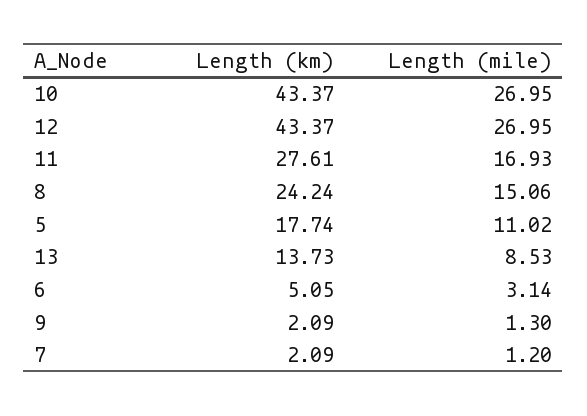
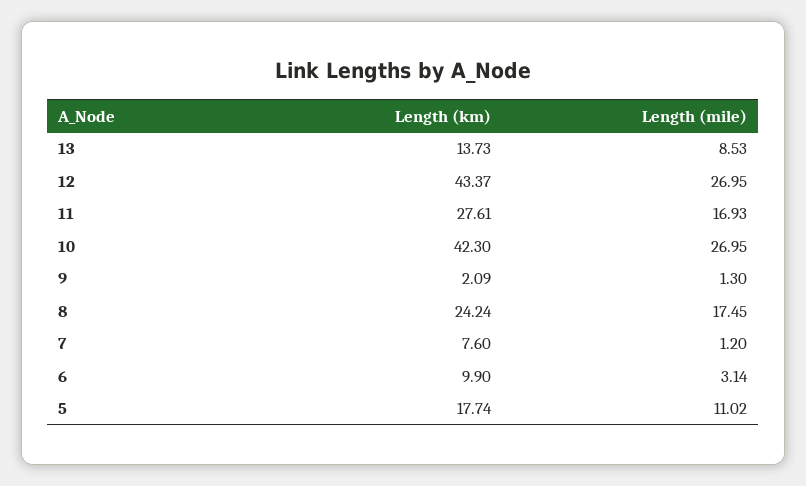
Length (km), 10: 43.37 -> 42.3
Length (mile), 8: 15.06 -> 17.45
Length (km), 6: 5.05 -> 9.9
Length (km), 7: 2.09 -> 7.6

